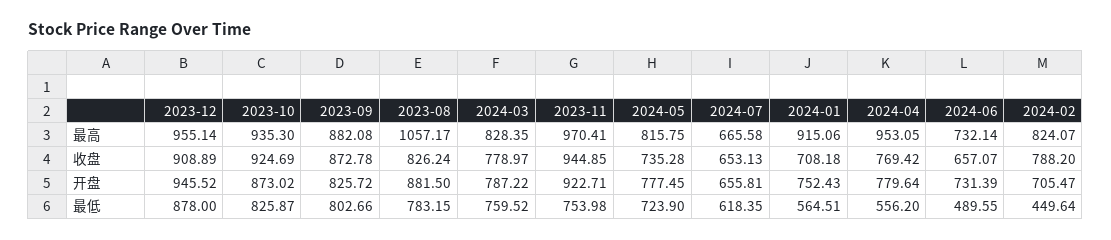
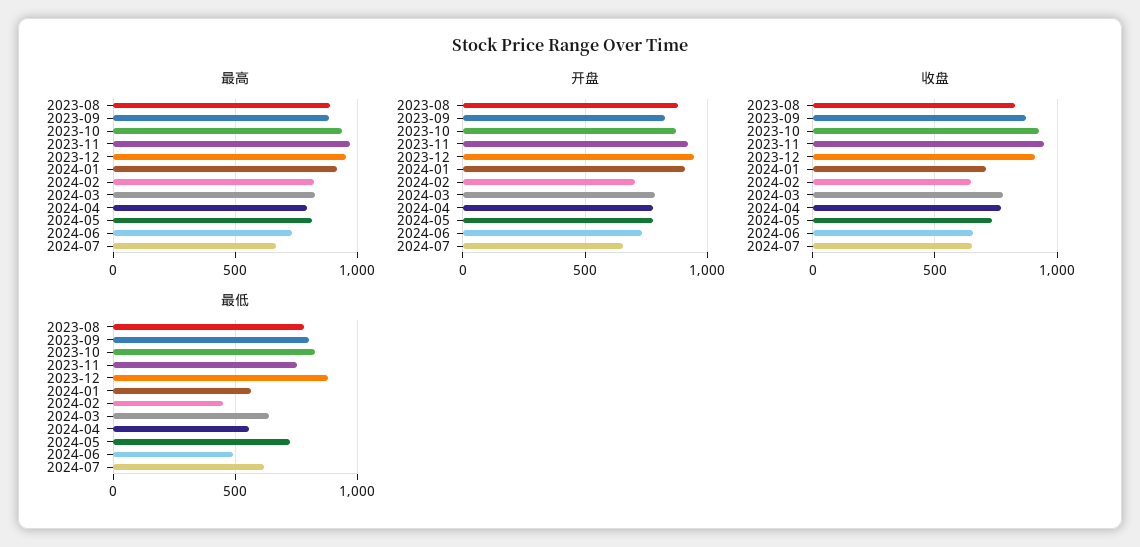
最高, 2023-08: 1057.17 -> 900
最高, 2024-04: 953.05 -> 800
收盘, 2024-02: 788.2 -> 650
开盘, 2024-01: 752.43 -> 900
最低, 2024-03: 759.52 -> 650

